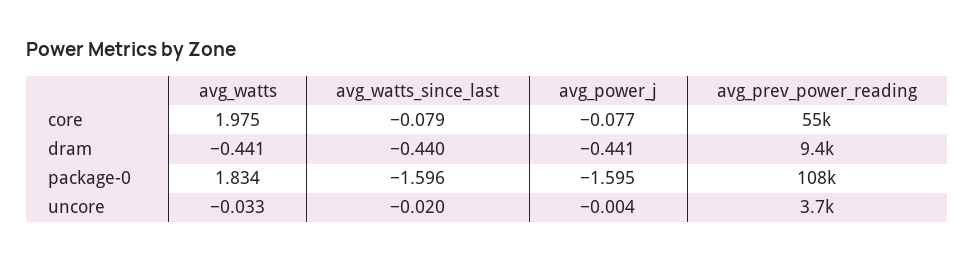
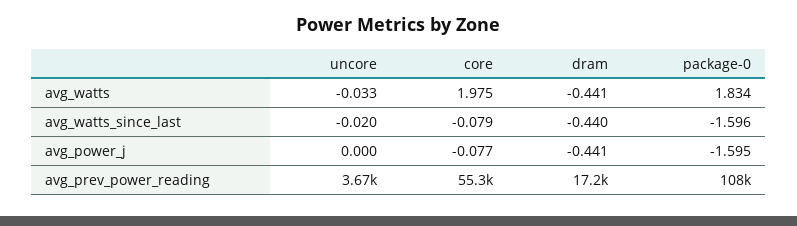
avg_prev_power_reading, dram: 9400 -> 17200
avg_power_j, uncore: -0.004 -> 0

